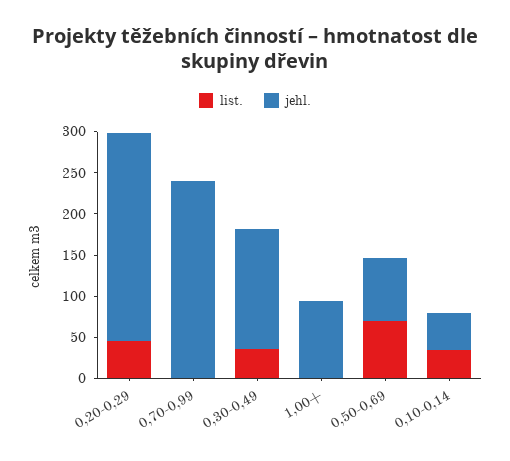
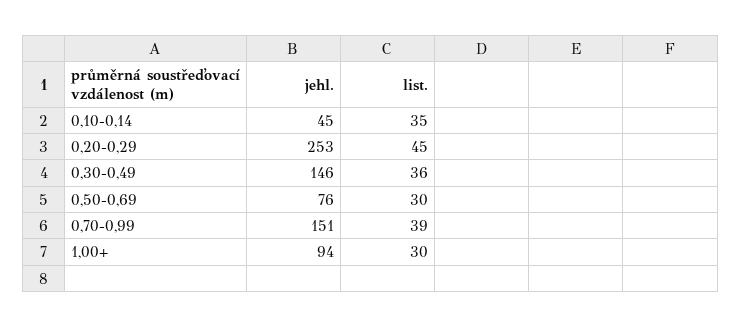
list., 0,70-0,99: 0 -> 39
jehl., 0,70-0,99: 240 -> 151
list., 1,00+: 0 -> 30
list., 0,50-0,69: 70 -> 30

